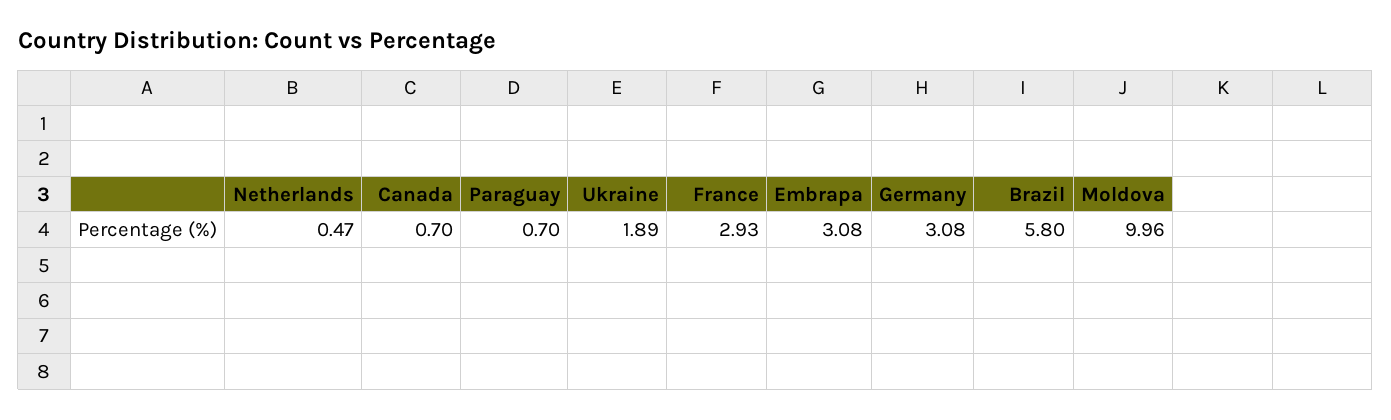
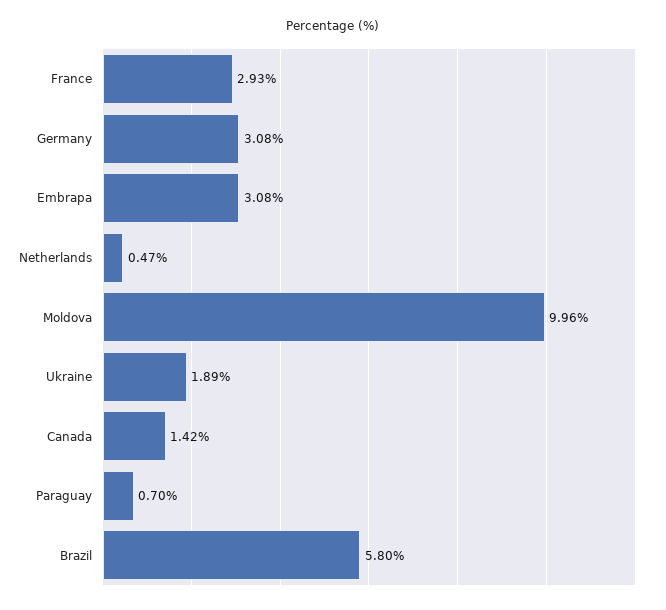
Canada: 0.7 -> 1.42

